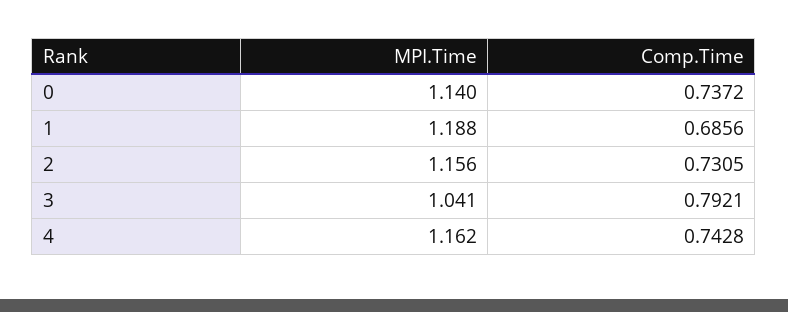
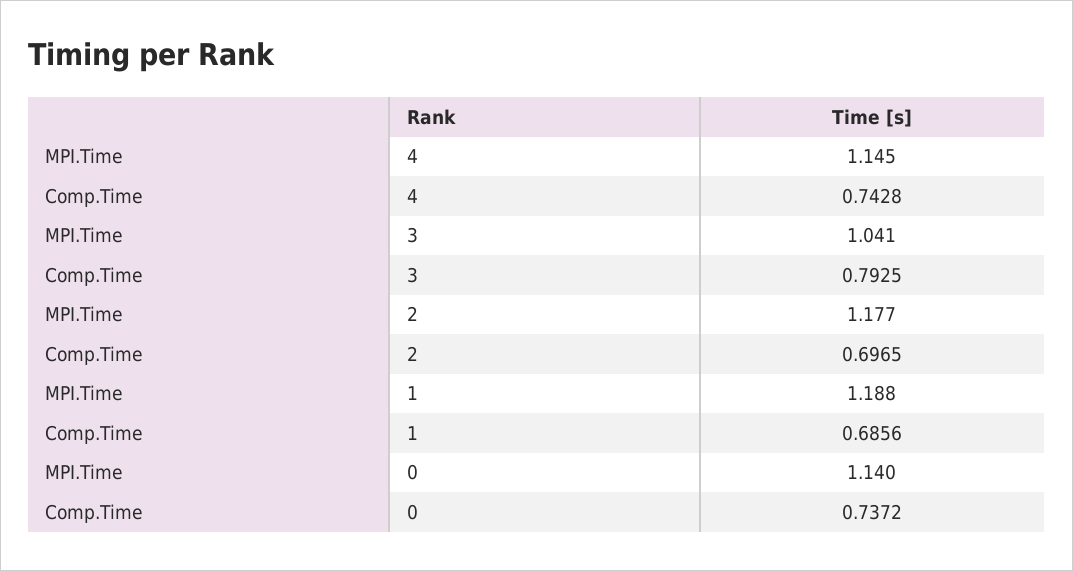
MPI.Time, 2: 1.156 -> 1.177
Comp.Time, 2: 0.7305 -> 0.6965
Comp.Time, 3: 0.7921 -> 0.7925
MPI.Time, 4: 1.162 -> 1.145

